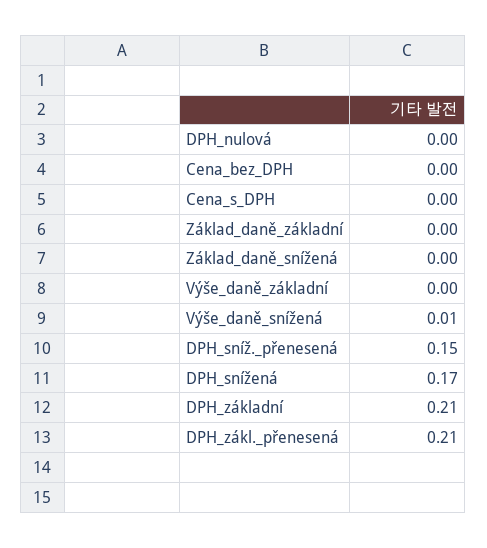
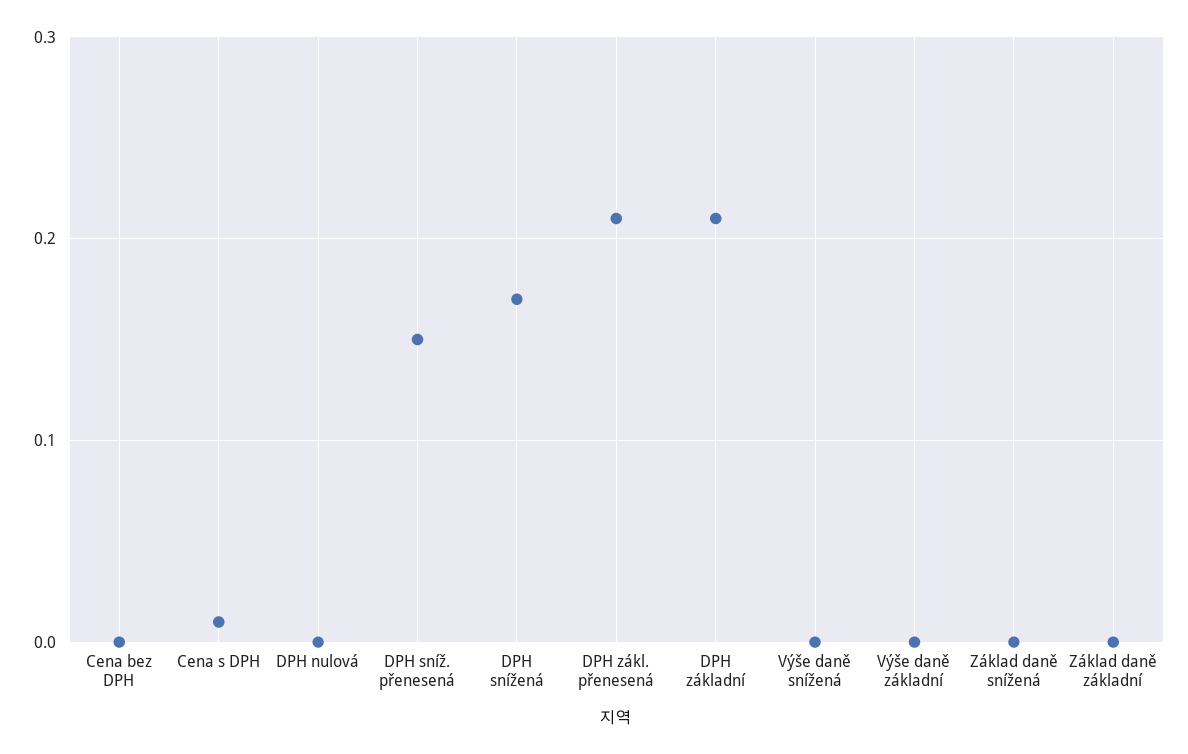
Cena_s_DPH: 0 -> 0.01
Výše_daně_snížená: 0.01 -> 0

